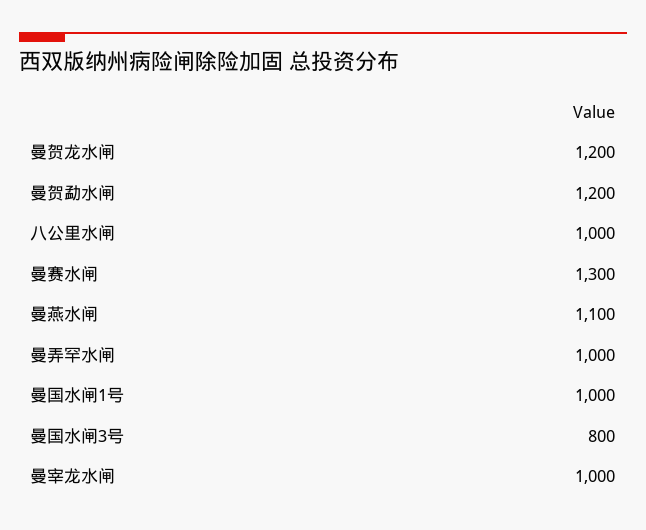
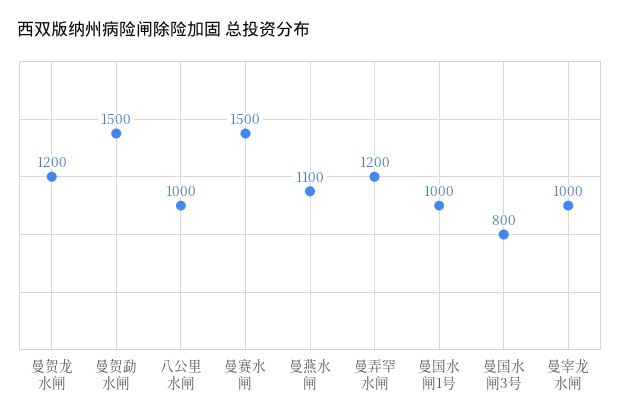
曼贺勐水闸: 1200 -> 1500
曼赛水闸: 1300 -> 1500
曼弄罕水闸: 1000 -> 1200

